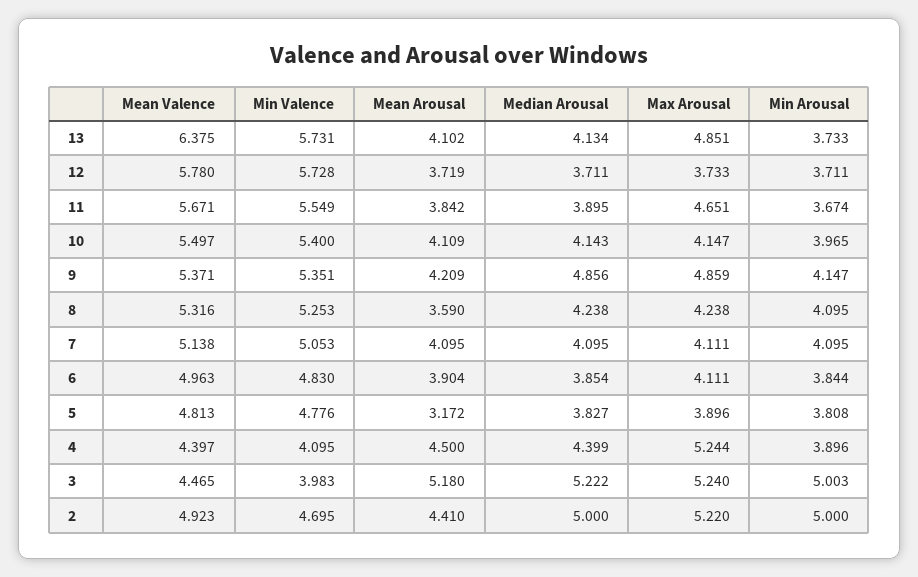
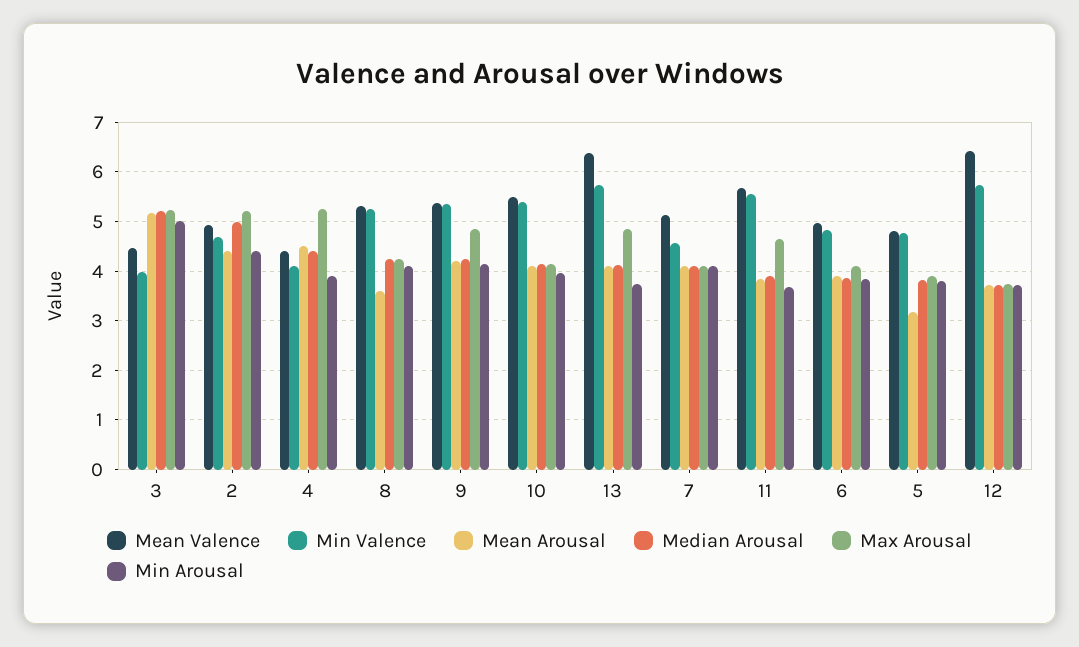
Mean Valence, 12: 5.78 -> 6.4
Median Arousal, 9: 4.856 -> 4.2
Min Valence, 7: 5.053 -> 4.6
Min Arousal, 2: 5 -> 4.4

